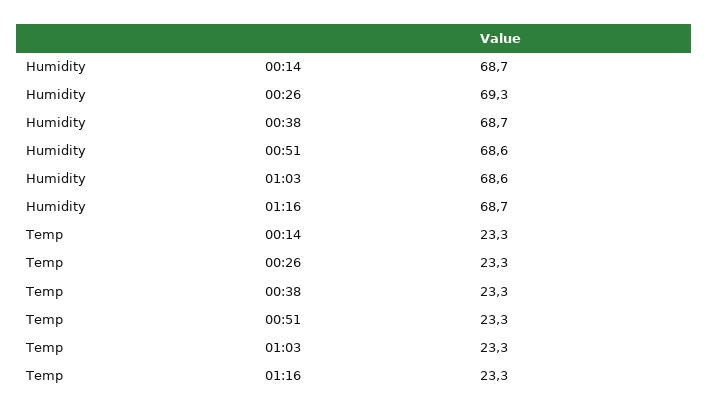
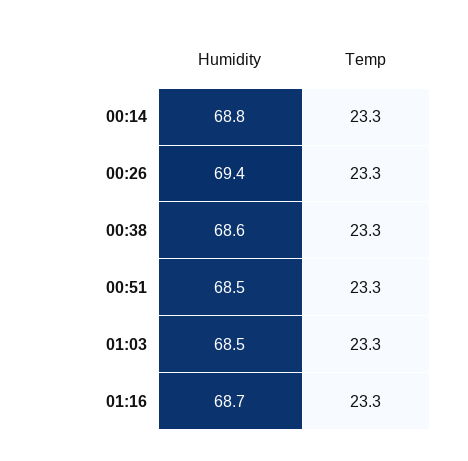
Humidity, 00:14: 68.7 -> 68.8
Humidity, 00:26: 69.3 -> 69.4
Humidity, 00:38: 68.7 -> 68.6
Humidity, 00:51: 68.6 -> 68.5
Humidity, 01:03: 68.6 -> 68.5

